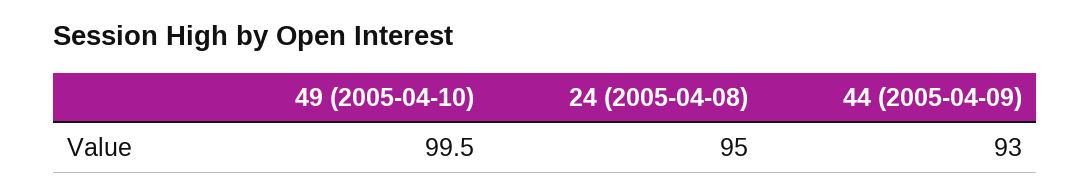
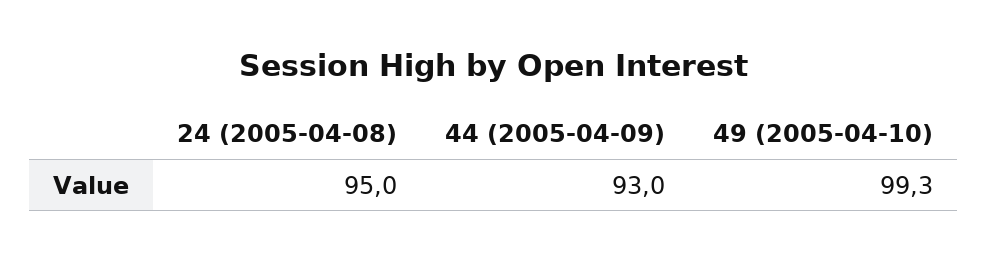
49 (2005-04-10): 99.5 -> 99.3

